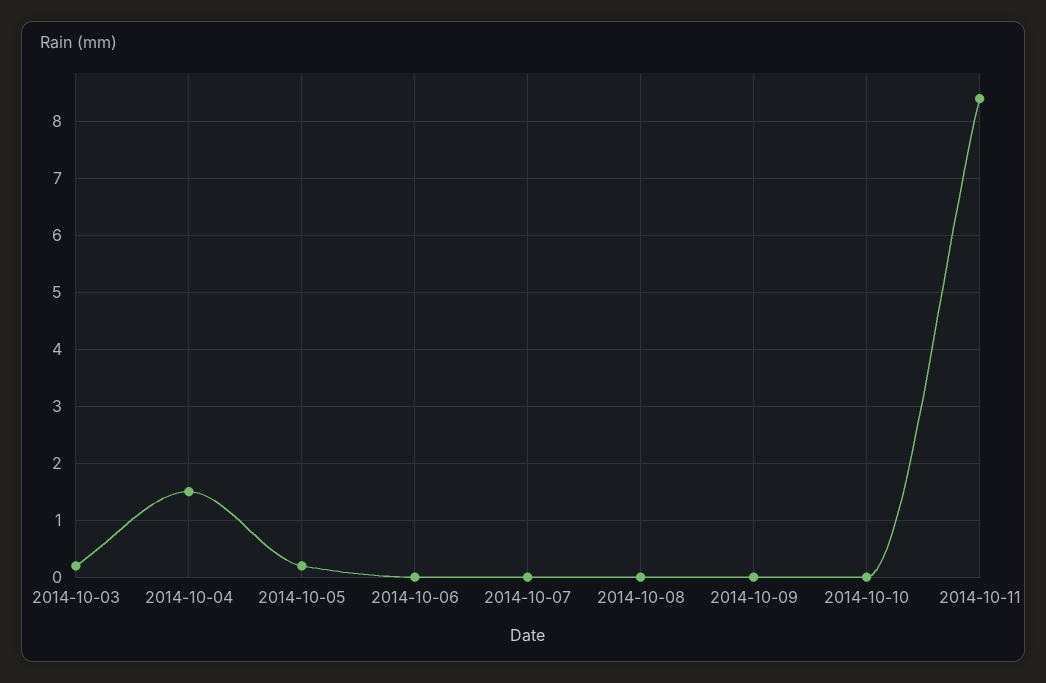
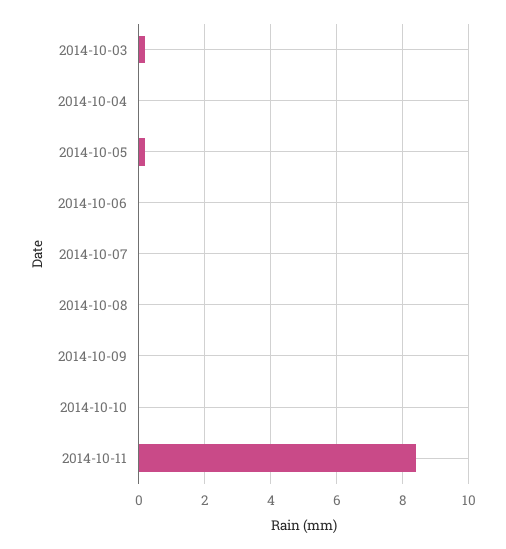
2014-10-04: 1.5 -> 0

